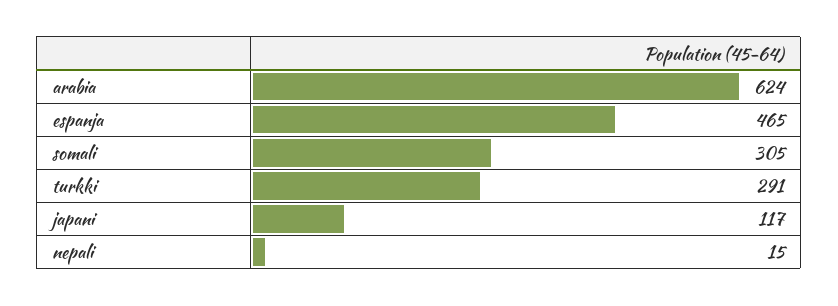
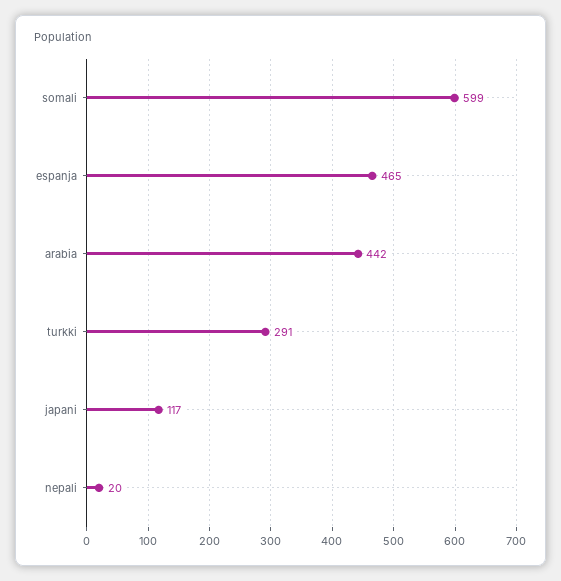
arabia: 624 -> 442
somali: 305 -> 599
nepali: 15 -> 20

